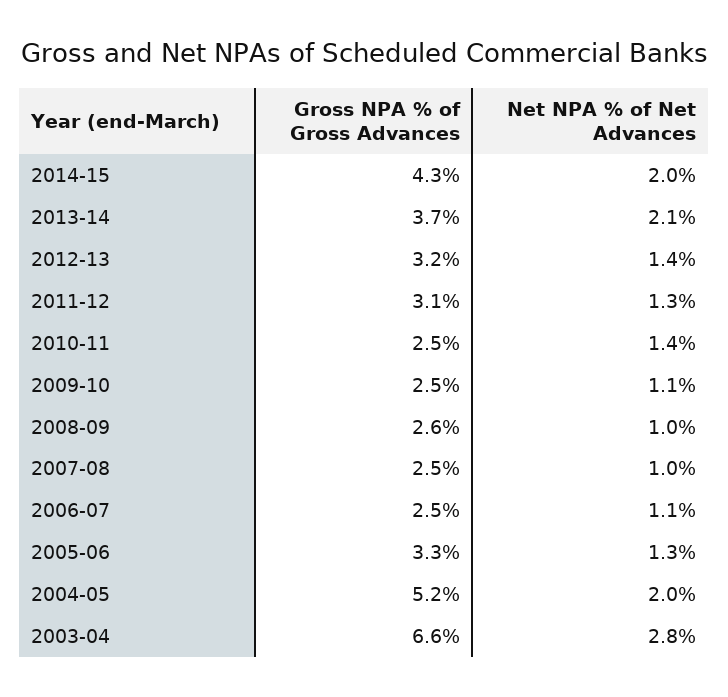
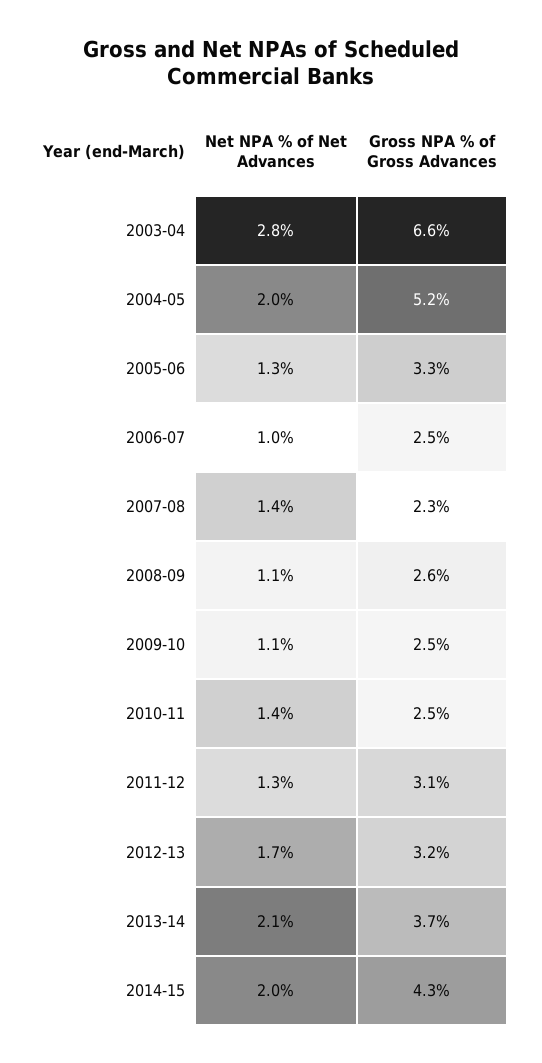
Net NPA % of Net Advances, 2012-13: 1.4 -> 1.7
Net NPA % of Net Advances, 2008-09: 1 -> 1.1
Gross NPA % of Gross Advances, 2007-08: 2.5 -> 2.3
Net NPA % of Net Advances, 2007-08: 1 -> 1.4
Net NPA % of Net Advances, 2006-07: 1.1 -> 1

